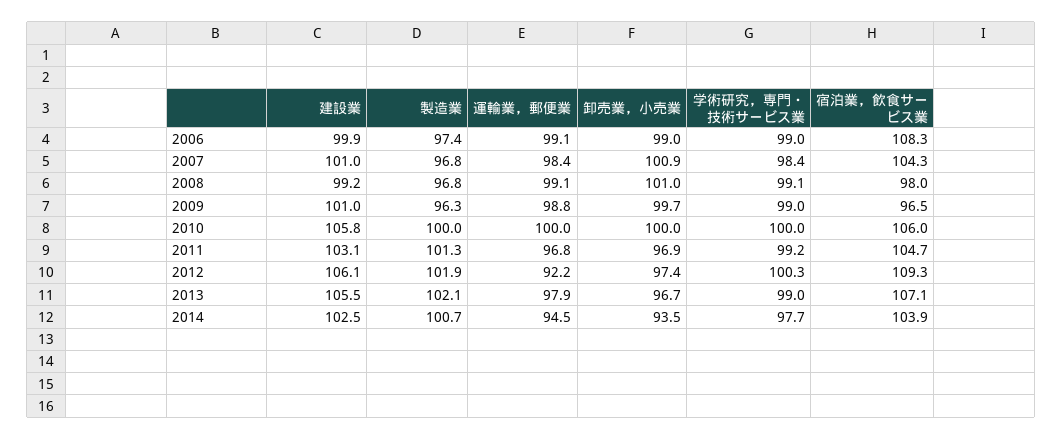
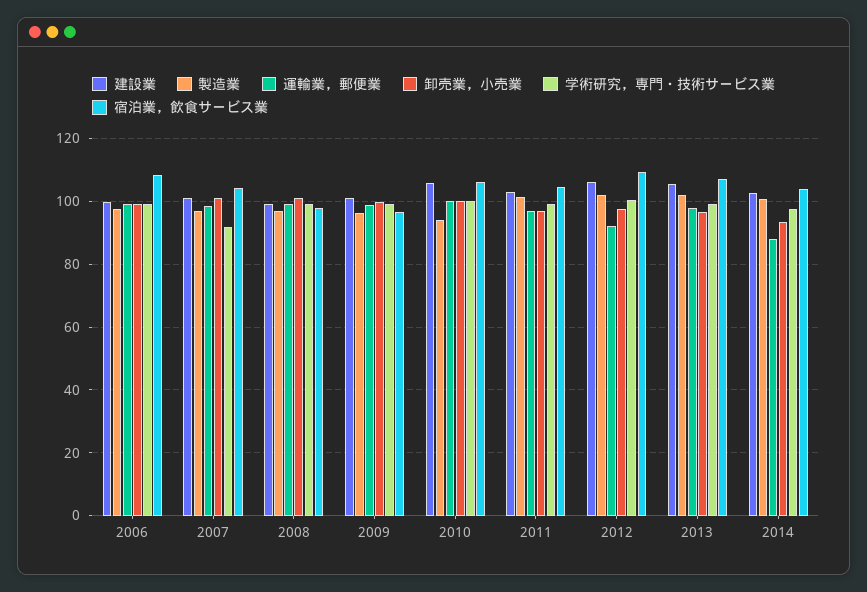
学術研究，専門・技術サービス業, 2007: 98.4 -> 92
製造業, 2010: 100 -> 94
運輸業，郵便業, 2014: 94.5 -> 88

